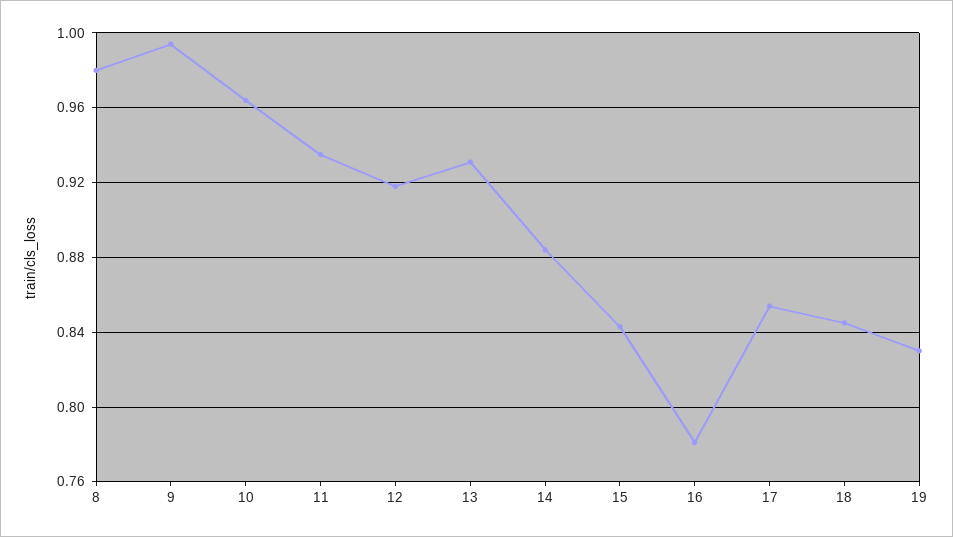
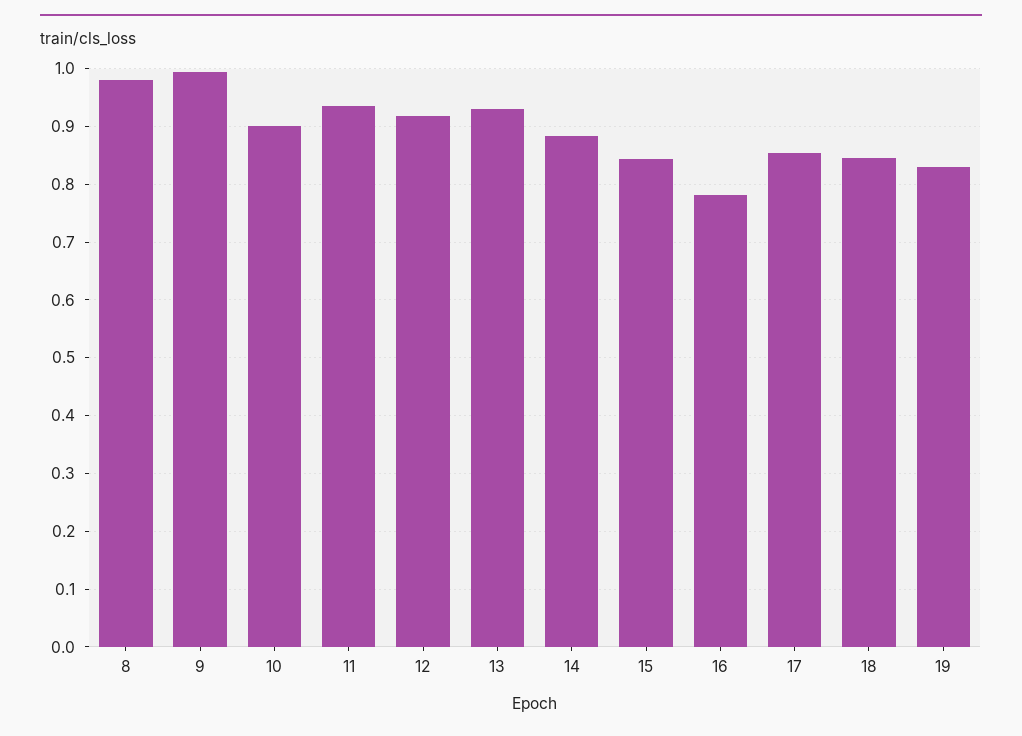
10: 0.965 -> 0.9

